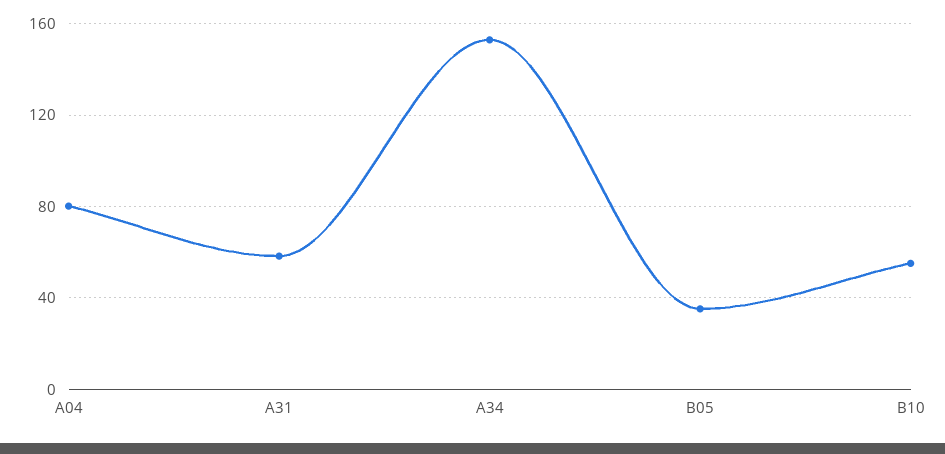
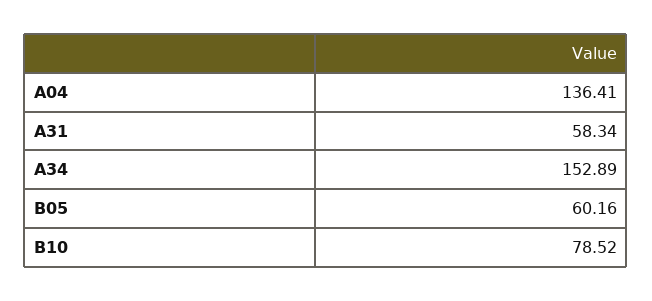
A04: 80 -> 136.41
B05: 35 -> 60.16
B10: 55 -> 78.52

